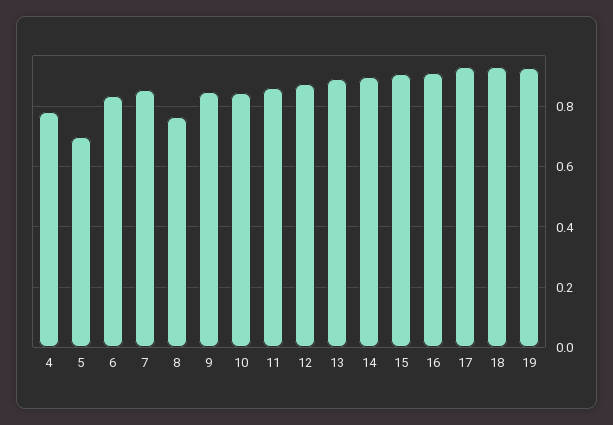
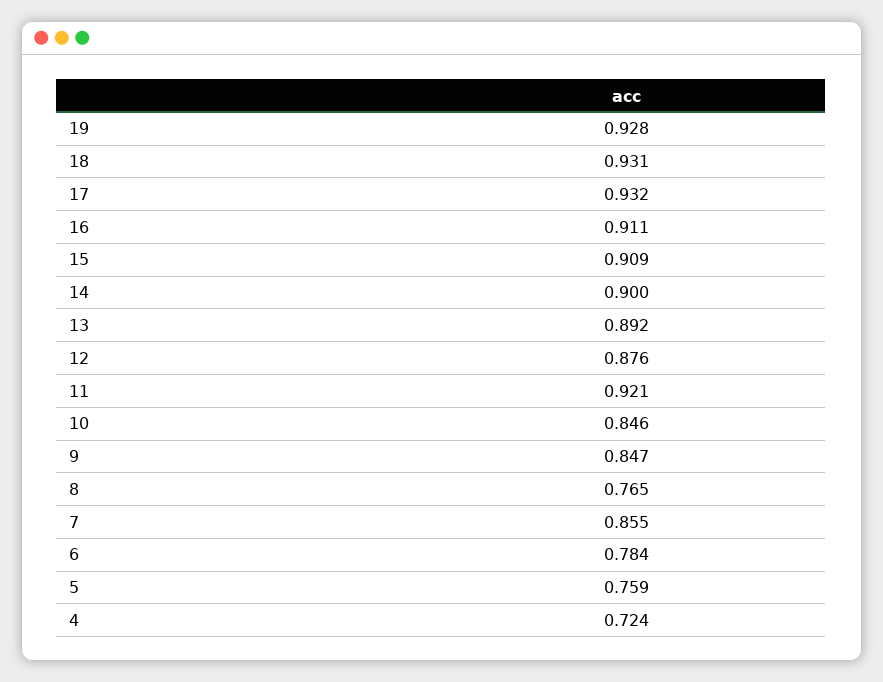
4: 0.78 -> 0.724
5: 0.7 -> 0.759
6: 0.84 -> 0.784
11: 0.86 -> 0.921

